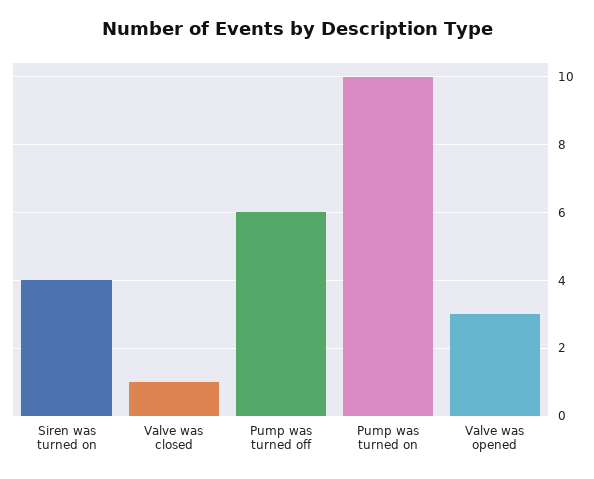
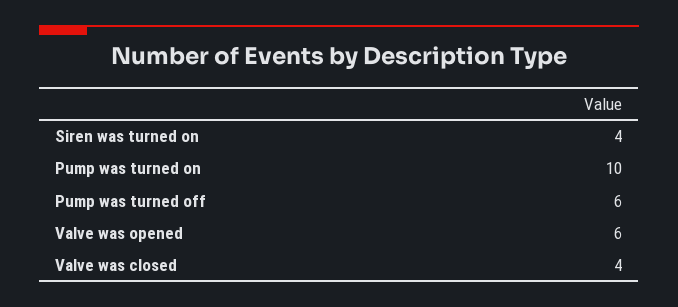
Valve was closed: 1 -> 4
Valve was opened: 3 -> 6

